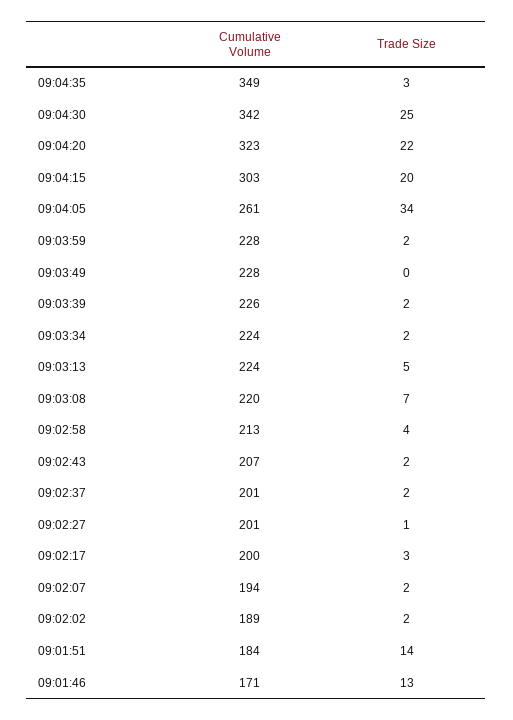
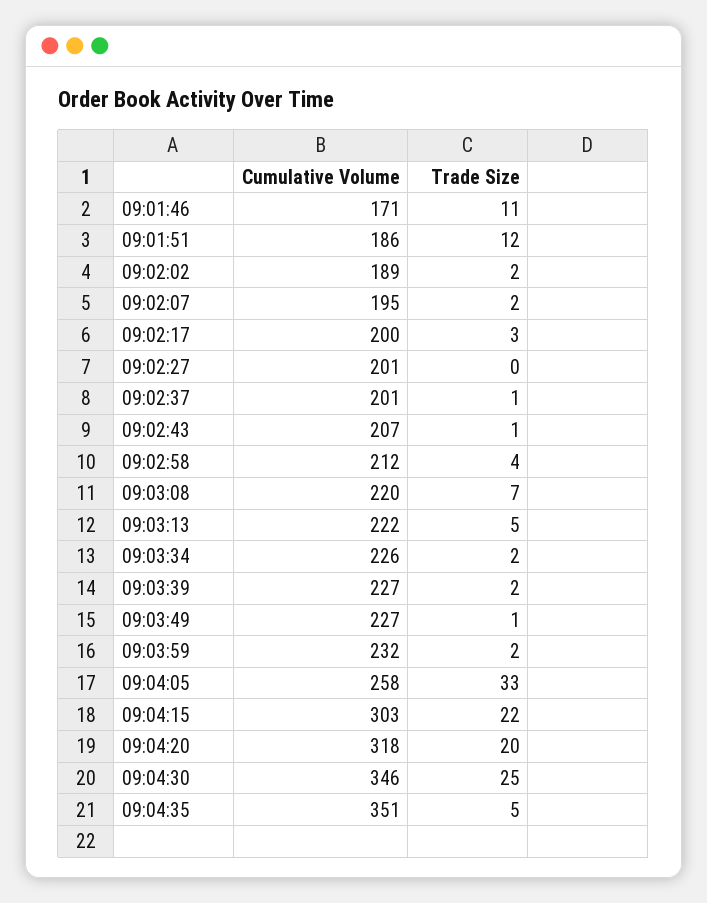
Cumulative Volume, 09:04:35: 349 -> 351
Trade Size, 09:04:35: 3 -> 5
Cumulative Volume, 09:04:30: 342 -> 346
Cumulative Volume, 09:04:20: 323 -> 318
Trade Size, 09:04:20: 22 -> 20
Trade Size, 09:04:15: 20 -> 22
Cumulative Volume, 09:04:05: 261 -> 258
Trade Size, 09:04:05: 34 -> 33
Cumulative Volume, 09:03:59: 228 -> 232
Cumulative Volume, 09:03:49: 228 -> 227
Trade Size, 09:03:49: 0 -> 1
Cumulative Volume, 09:03:39: 226 -> 227
Cumulative Volume, 09:03:34: 224 -> 226
Cumulative Volume, 09:03:13: 224 -> 222
Cumulative Volume, 09:02:58: 213 -> 212
Trade Size, 09:02:43: 2 -> 1
Trade Size, 09:02:37: 2 -> 1
Trade Size, 09:02:27: 1 -> 0
Cumulative Volume, 09:02:07: 194 -> 195
Cumulative Volume, 09:01:51: 184 -> 186
Trade Size, 09:01:51: 14 -> 12
Trade Size, 09:01:46: 13 -> 11

